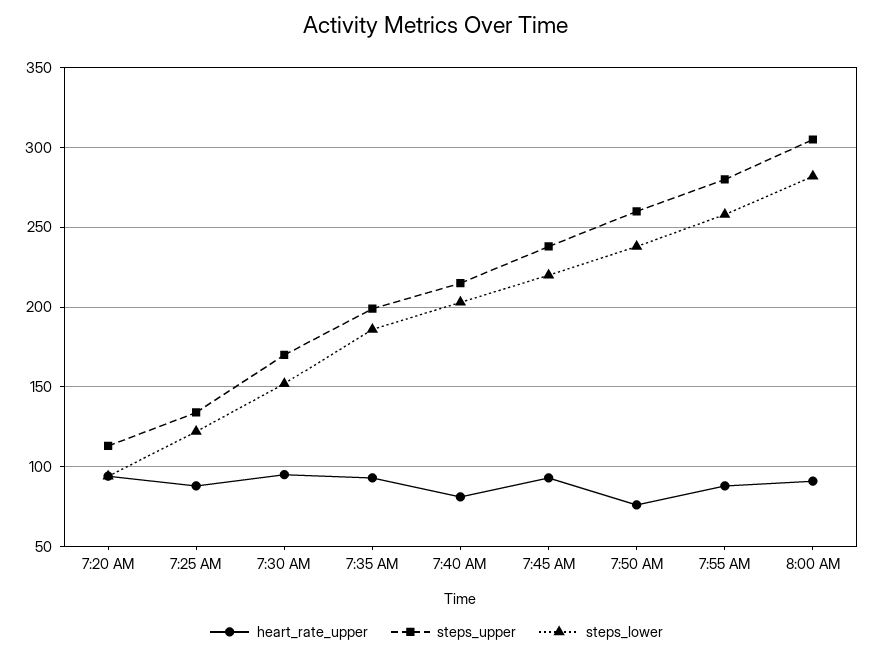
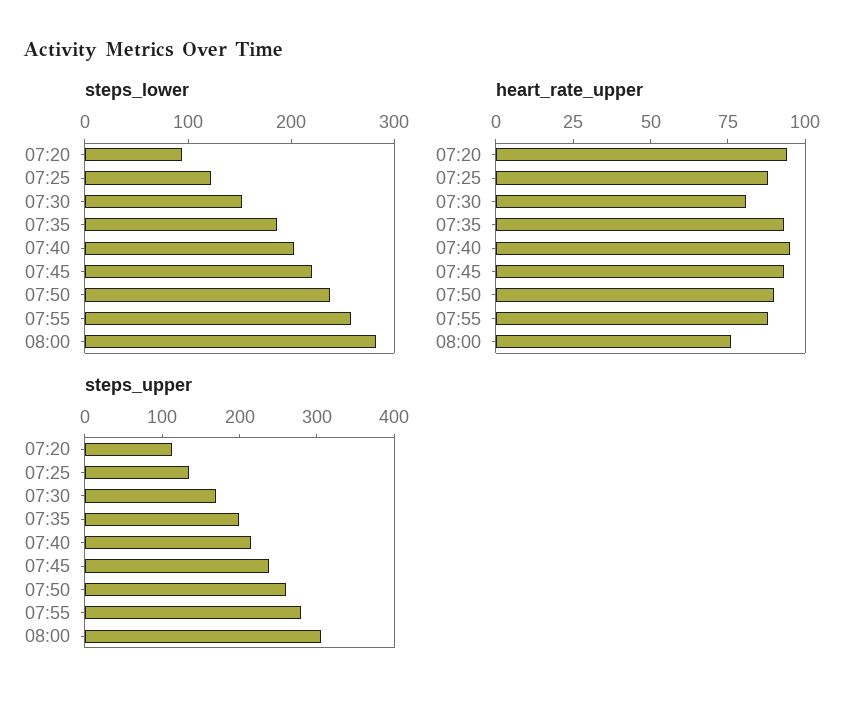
heart_rate_upper, 7:30 AM: 95 -> 80
heart_rate_upper, 7:40 AM: 80 -> 95
heart_rate_upper, 7:50 AM: 75 -> 90
heart_rate_upper, 8:00 AM: 90 -> 75

